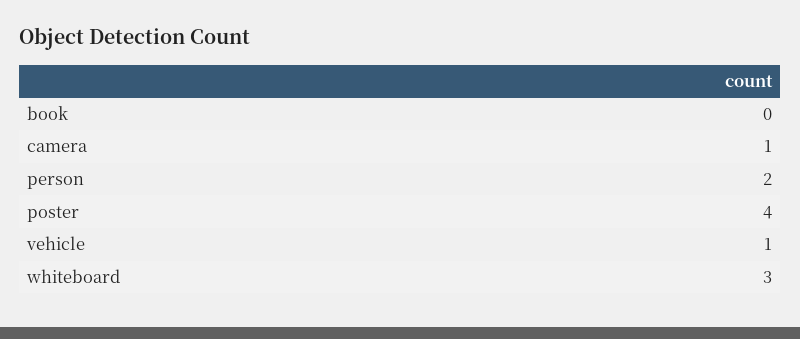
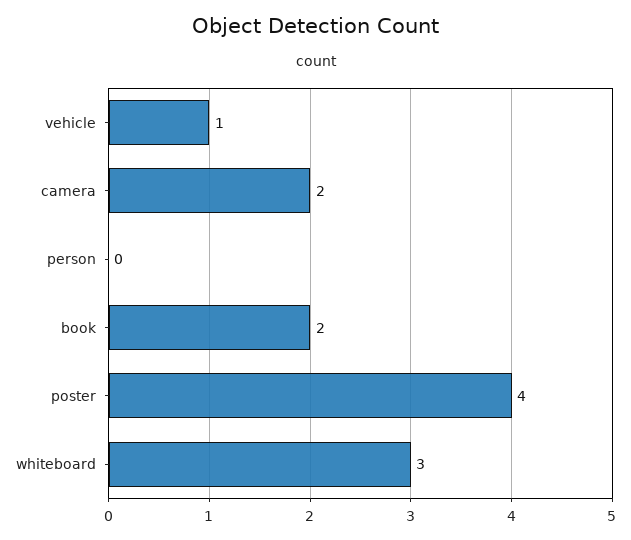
book: 0 -> 2
camera: 1 -> 2
person: 2 -> 0

